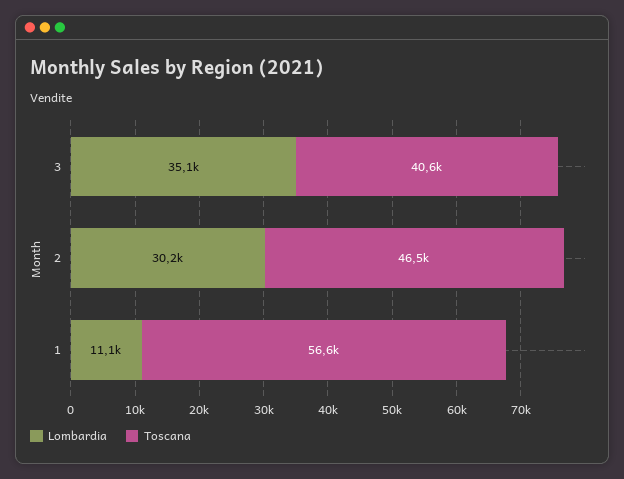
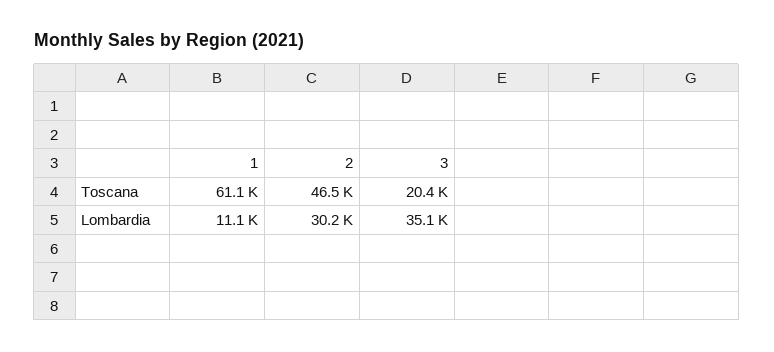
Toscana, 3: 40600 -> 20400
Toscana, 1: 56600 -> 61100

